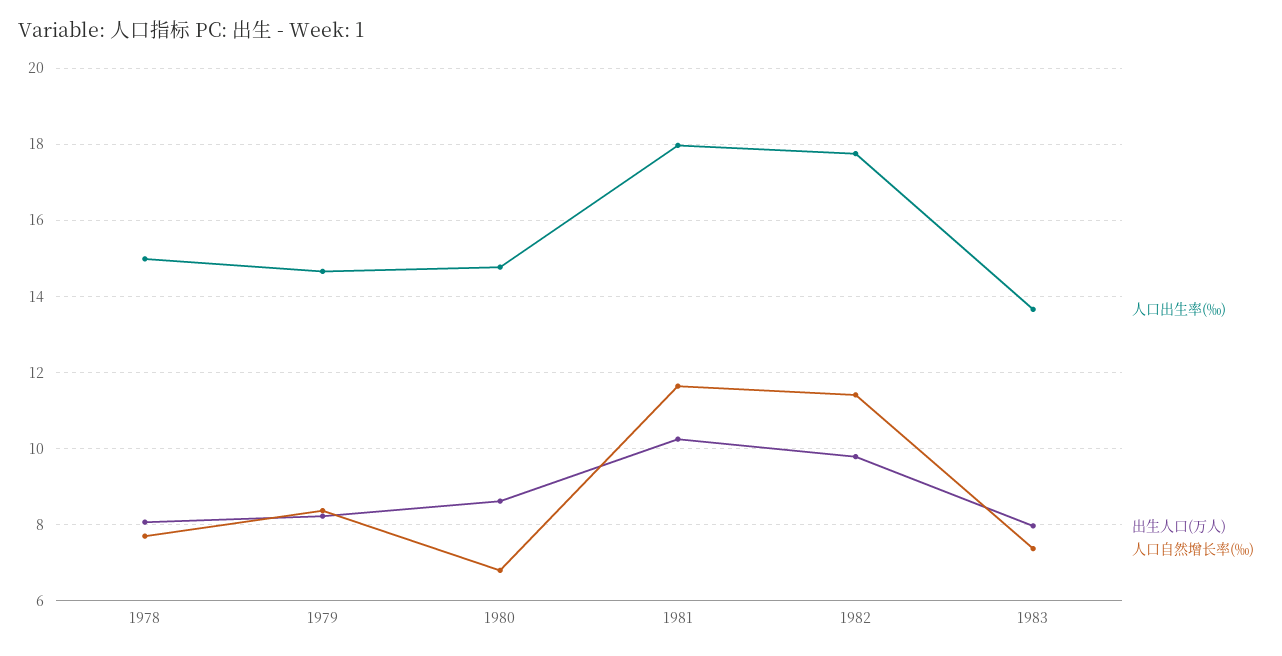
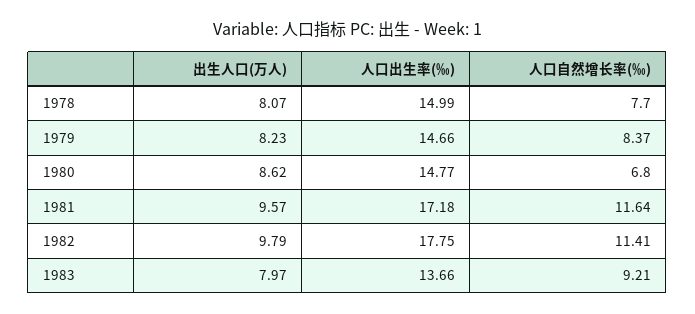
人口出生率(‰), 1981: 18 -> 17.18
出生人口(万人), 1981: 10.2 -> 9.57
人口自然增长率(‰), 1983: 7.4 -> 9.21

